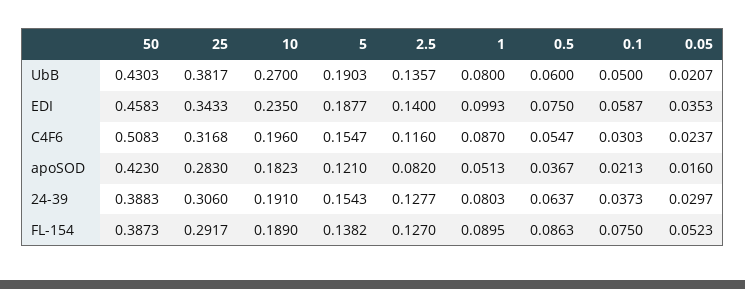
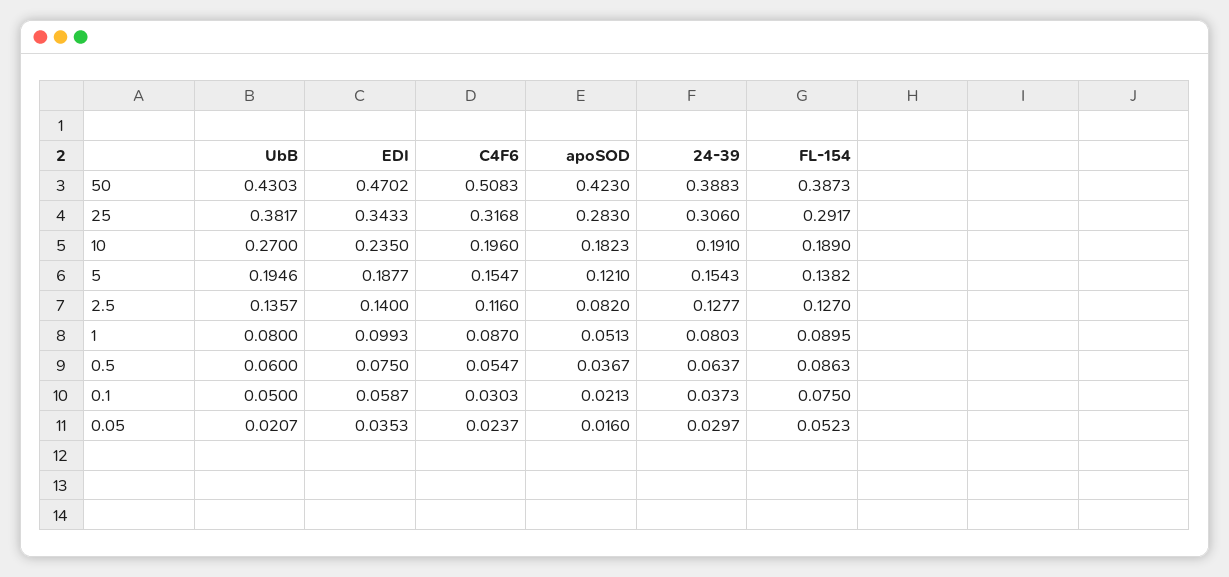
5, UbB: 0.1903 -> 0.1946
50, EDI: 0.4583 -> 0.4702

